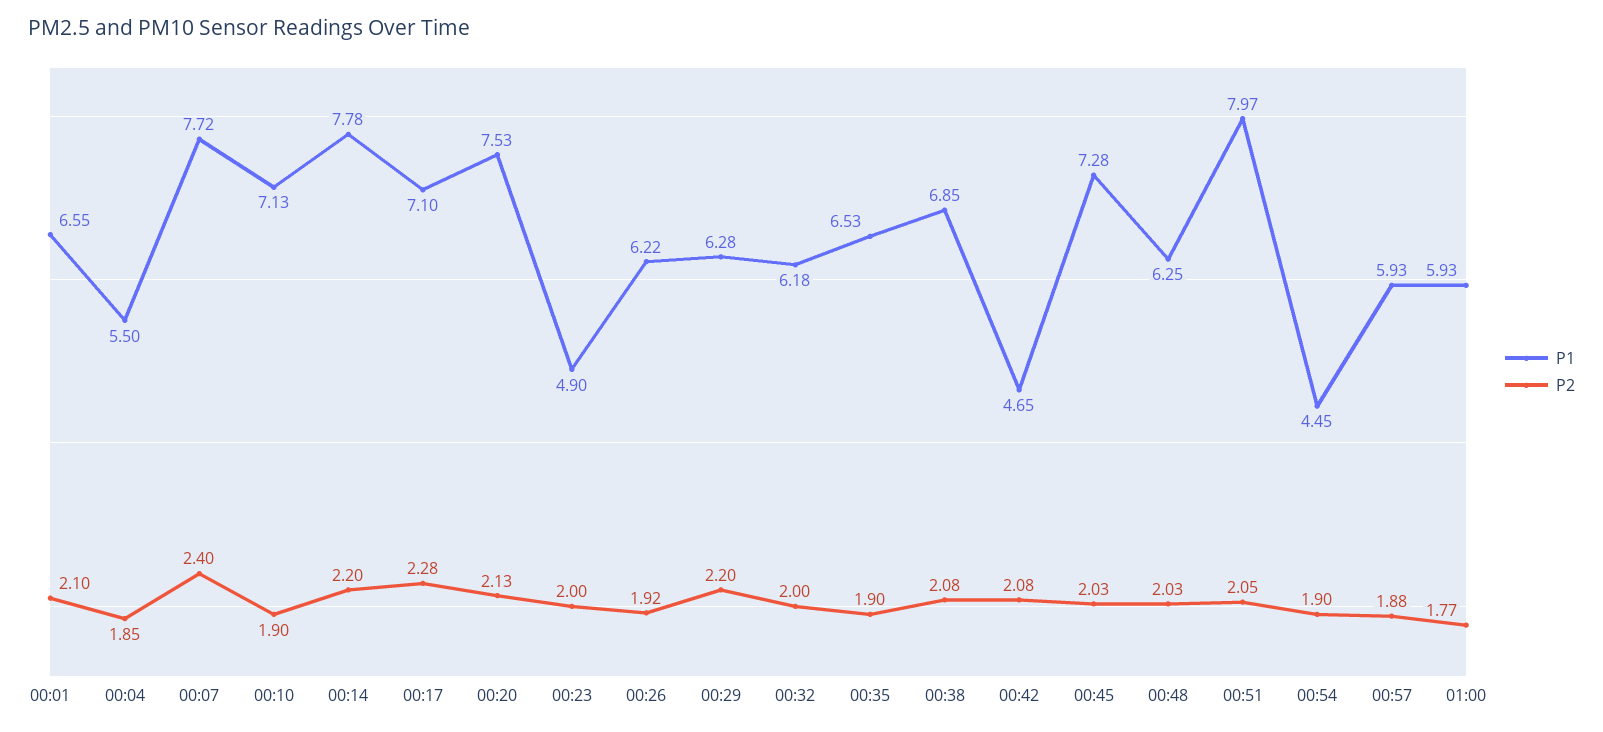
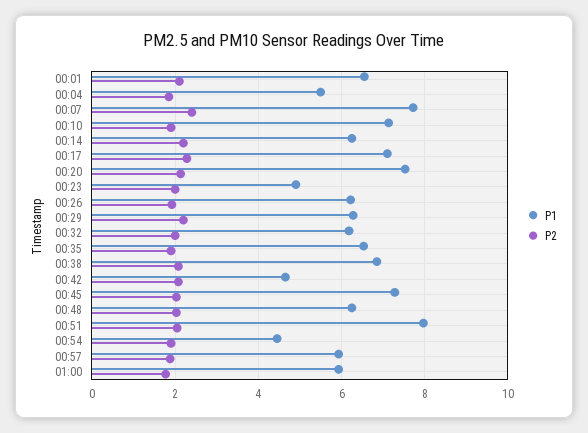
P1, 00:14: 7.78 -> 6.2

